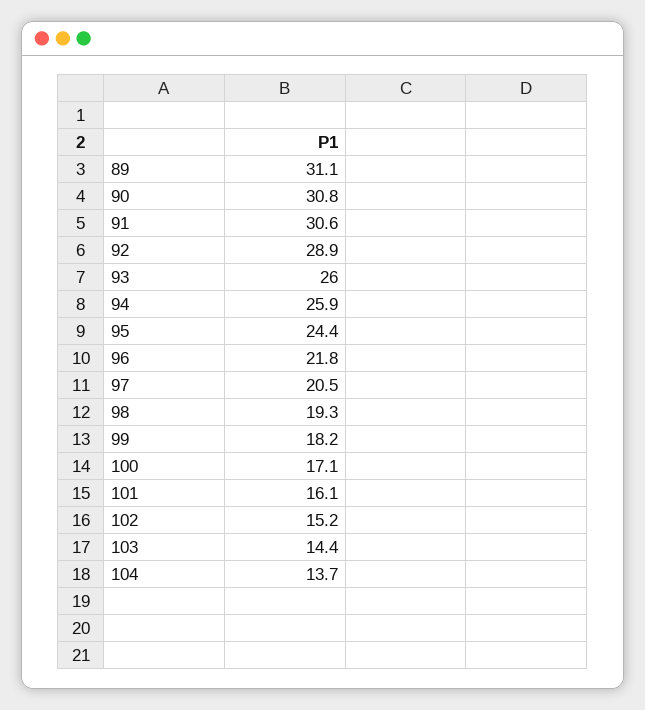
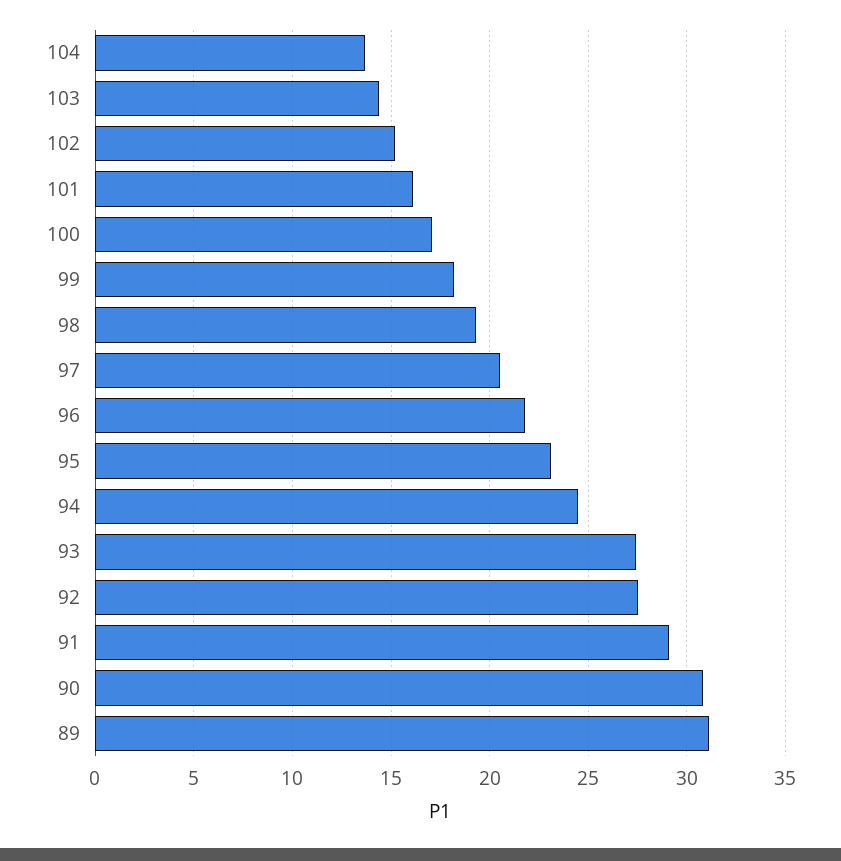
91: 30.6 -> 29
92: 28.9 -> 27.5
93: 26 -> 27.5
94: 25.9 -> 24.5
95: 24.4 -> 23

